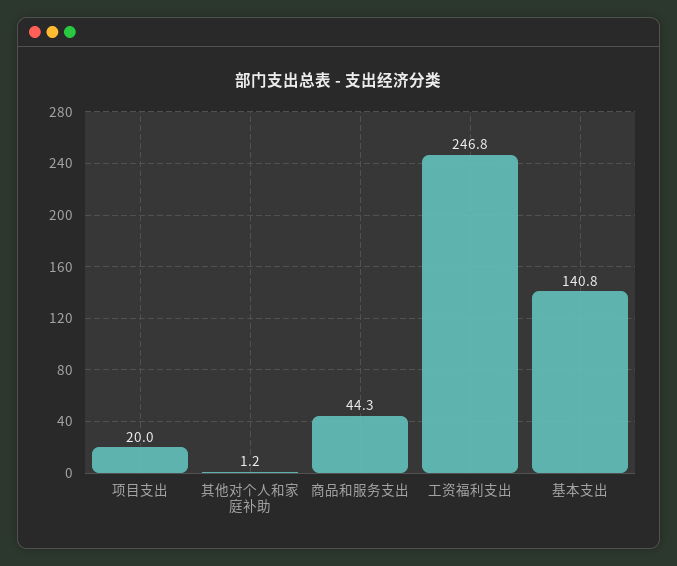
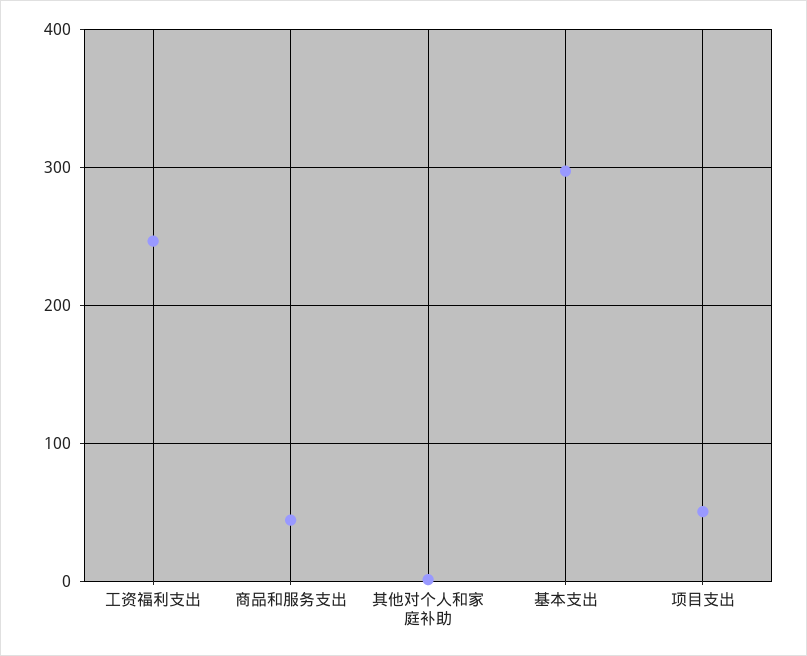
项目支出: 20 -> 50
基本支出: 140.8 -> 300

